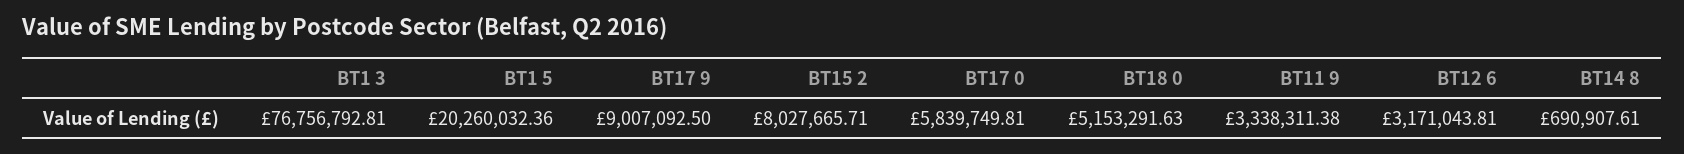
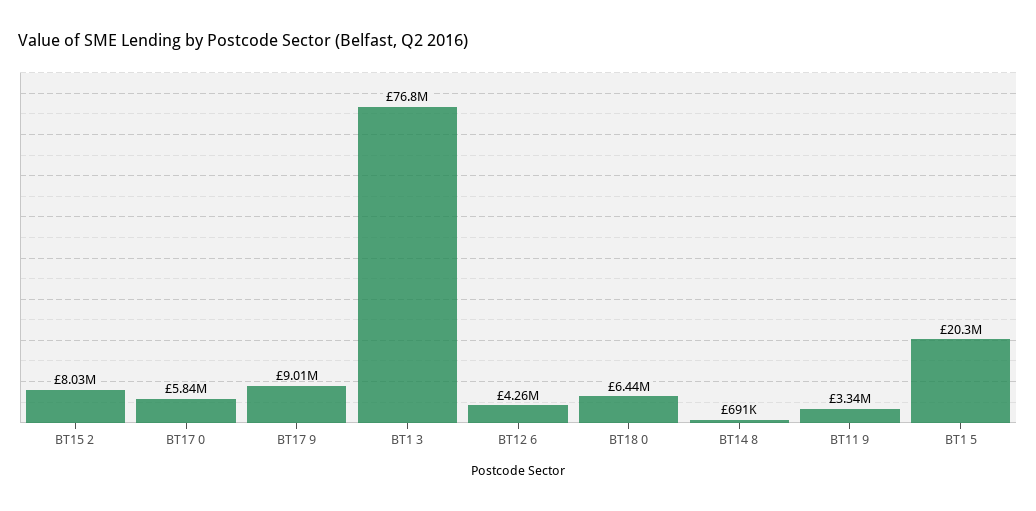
BT18 0: 5153291.63 -> 6440000
BT12 6: 3171043.81 -> 4260000

